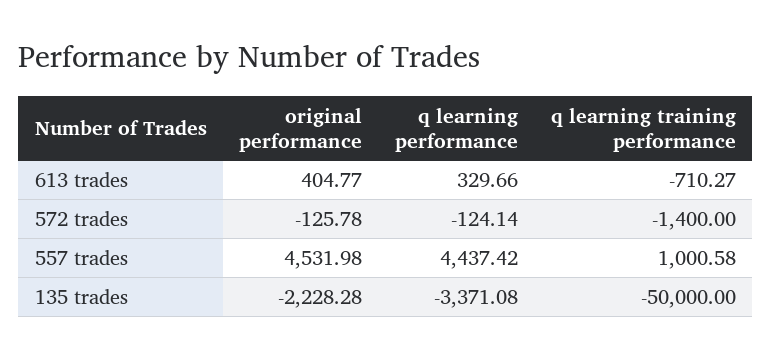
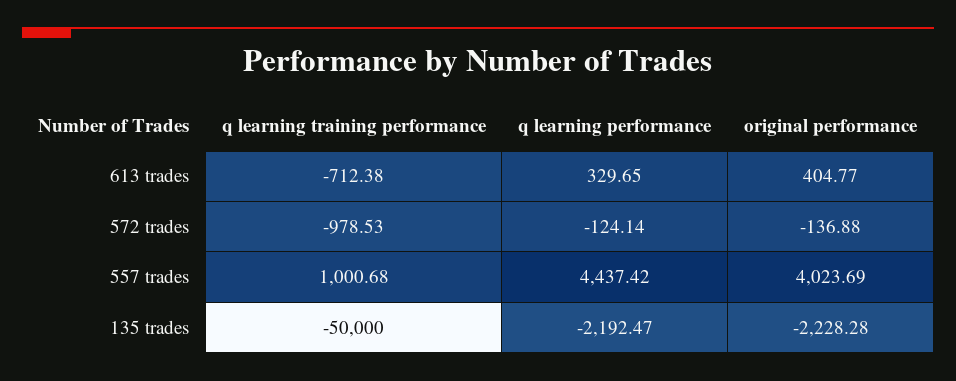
q learning performance, 613 trades: 329.66 -> 329.65
q learning training performance, 613 trades: -710.27 -> -712.38
original performance, 572 trades: -125.78 -> -136.88
q learning training performance, 572 trades: -1400 -> -978.53
original performance, 557 trades: 4531.98 -> 4023.69
q learning training performance, 557 trades: 1000.58 -> 1000.68
q learning performance, 135 trades: -3371.08 -> -2192.47

